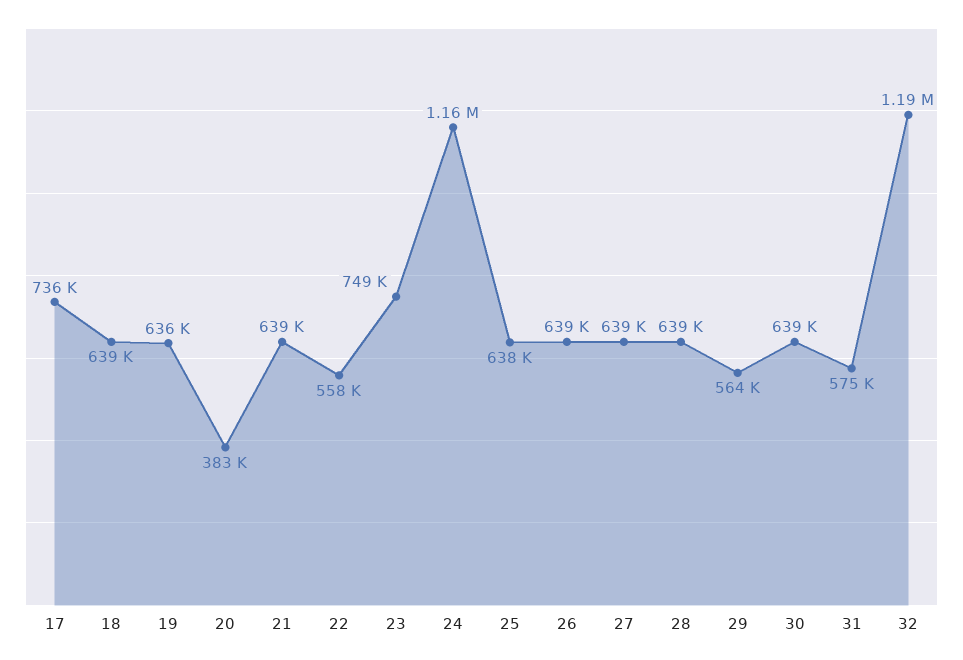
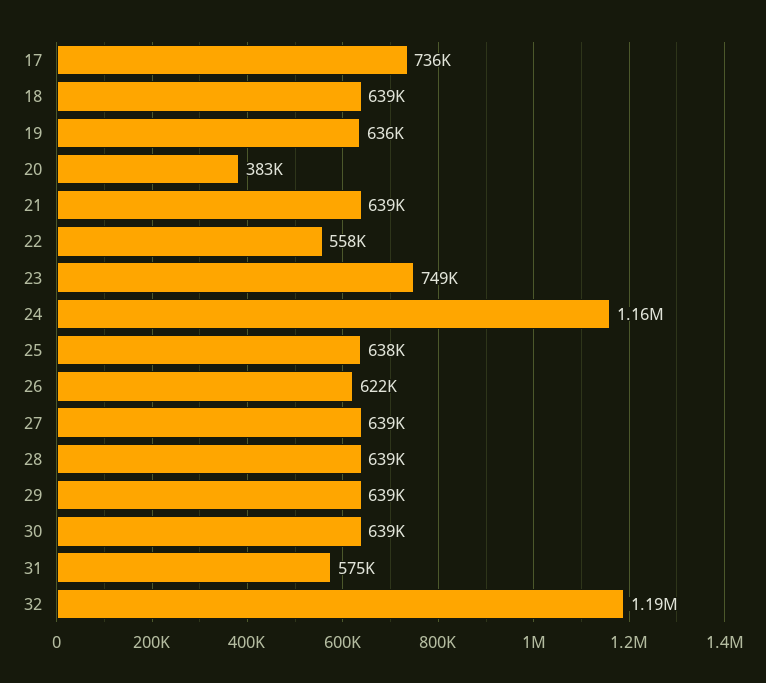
26: 639000 -> 622000
29: 564000 -> 639000

